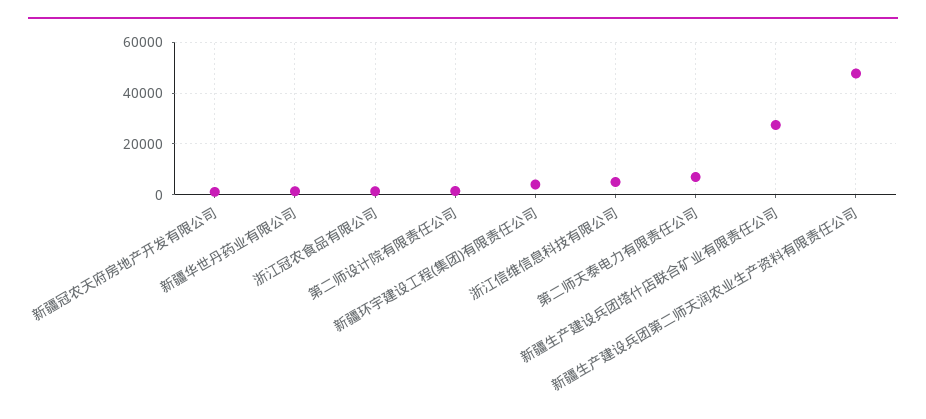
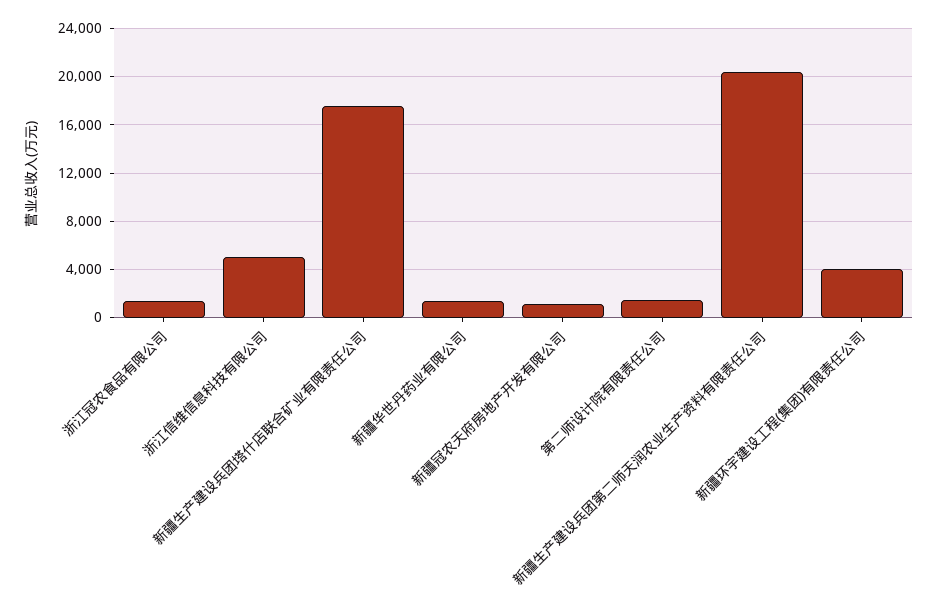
第二师天泰电力有限责任公司: 7500 -> none
新疆生产建设兵团塔什店联合矿业有限责任公司: 27500 -> 17500
新疆生产建设兵团第二师天润农业生产资料有限责任公司: 47500 -> 20500

